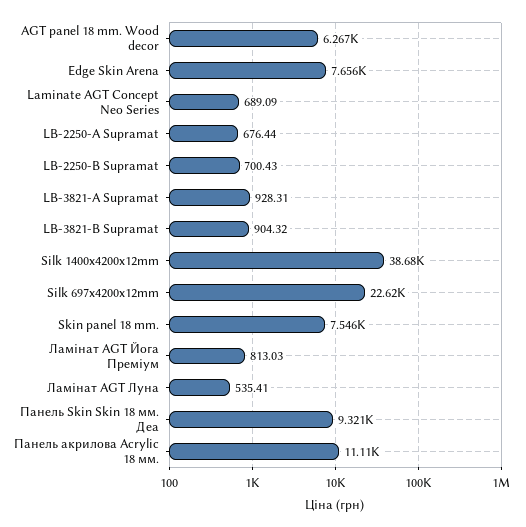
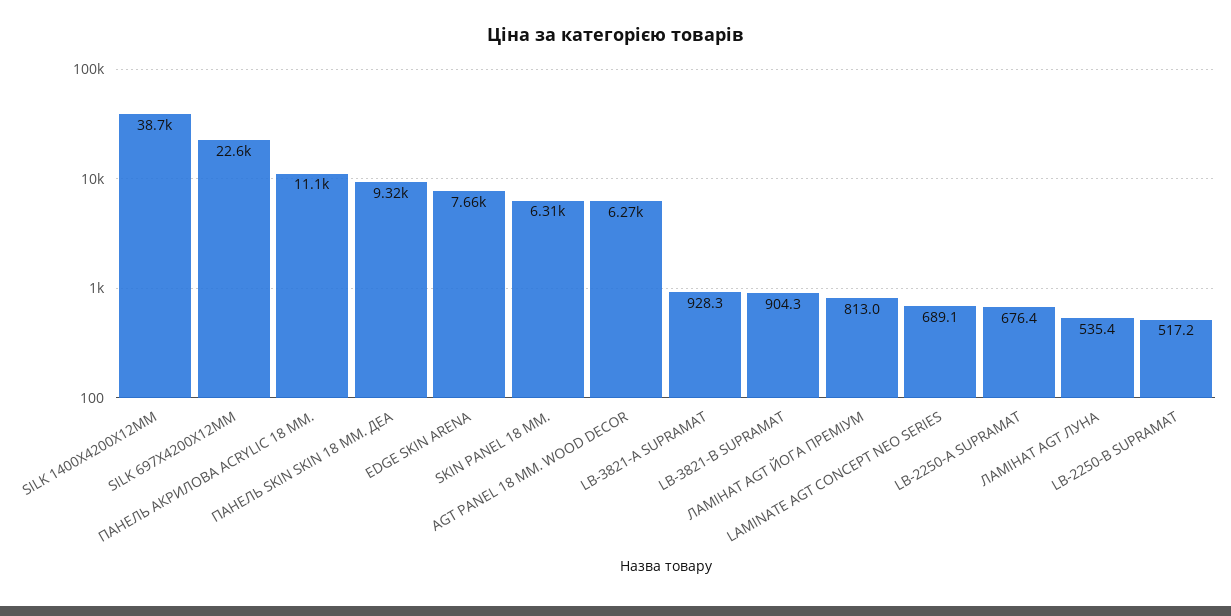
LB-2250-В Supramat: 700.43 -> 517.2
Skin panel 18 mm.: 7546 -> 6310

